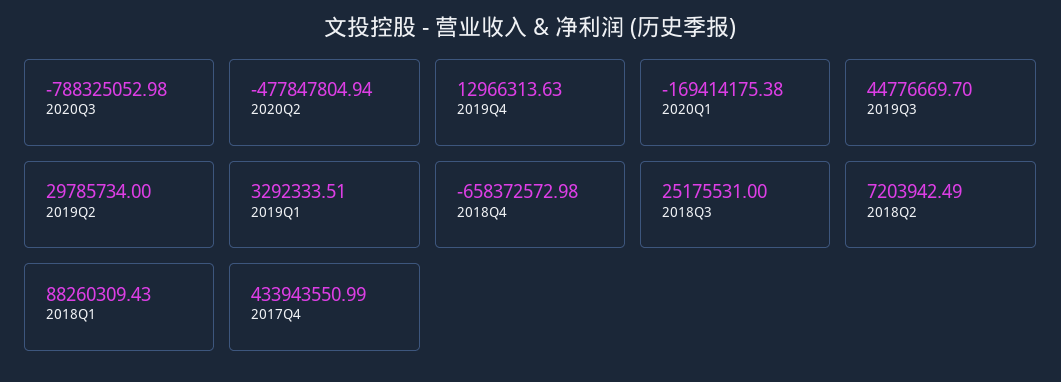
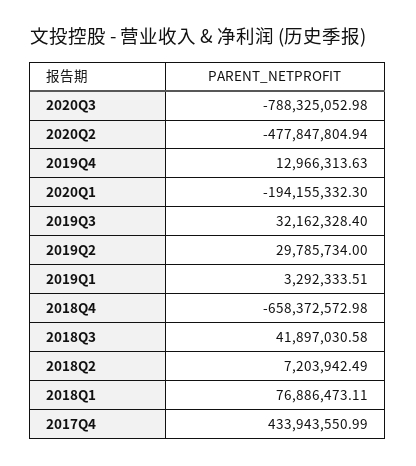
2020Q1: -169414175.38 -> -194155332.3
2019Q3: 44776669.7 -> 32162328.4
2018Q3: 25175531 -> 41897030.58
2018Q1: 88260309.43 -> 76886473.11

